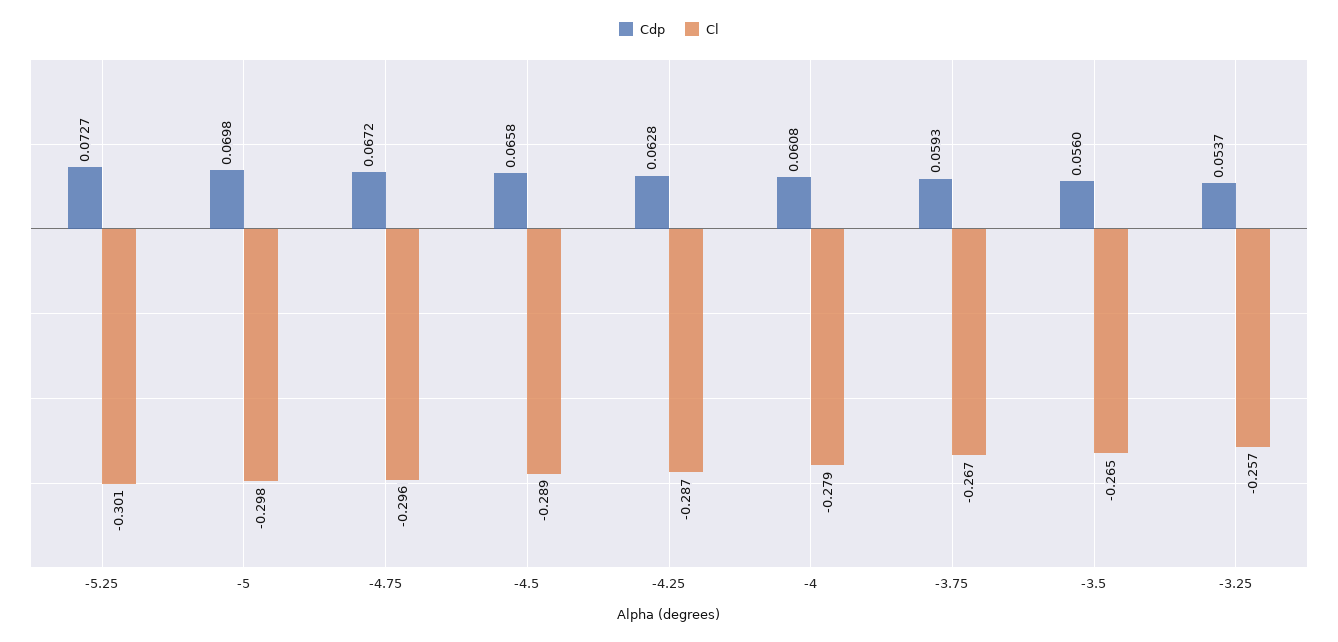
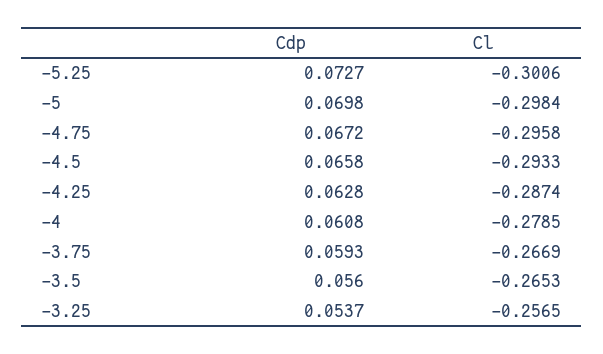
Cl, -4.5: -0.289 -> -0.2933

